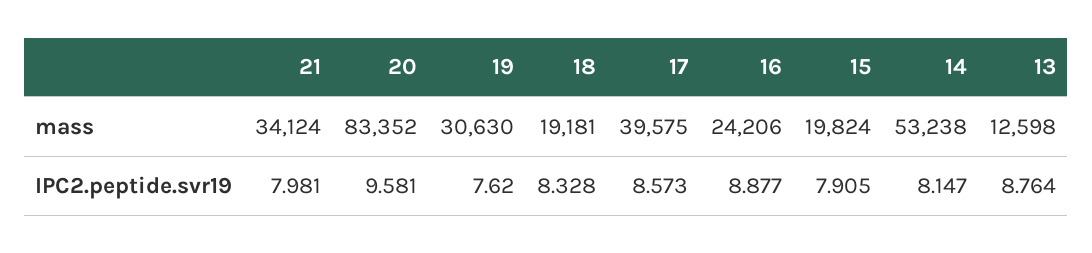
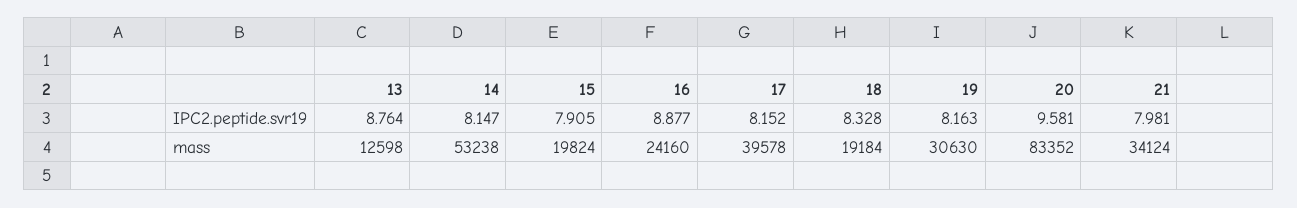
18, mass: 19181 -> 19184
17, mass: 39575 -> 39578
16, mass: 24206 -> 24160
19, IPC2.peptide.svr19: 7.62 -> 8.163
17, IPC2.peptide.svr19: 8.573 -> 8.152

